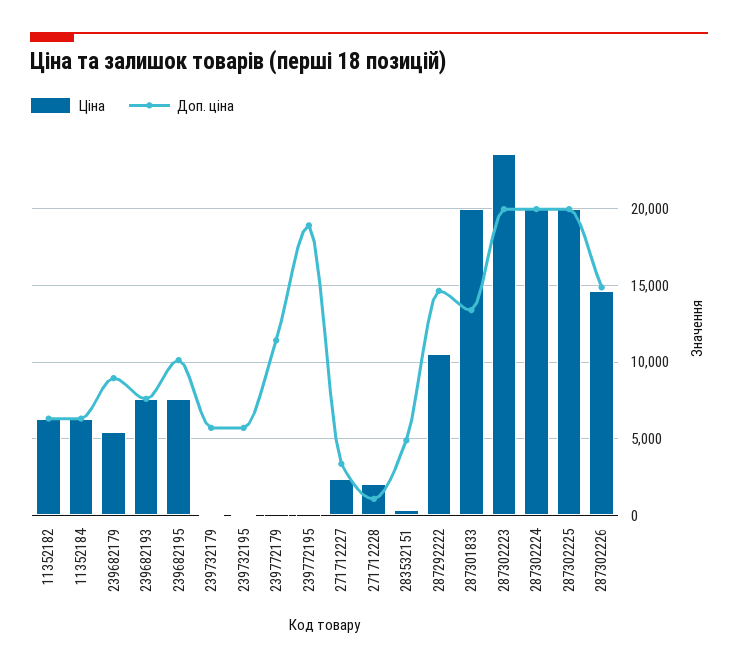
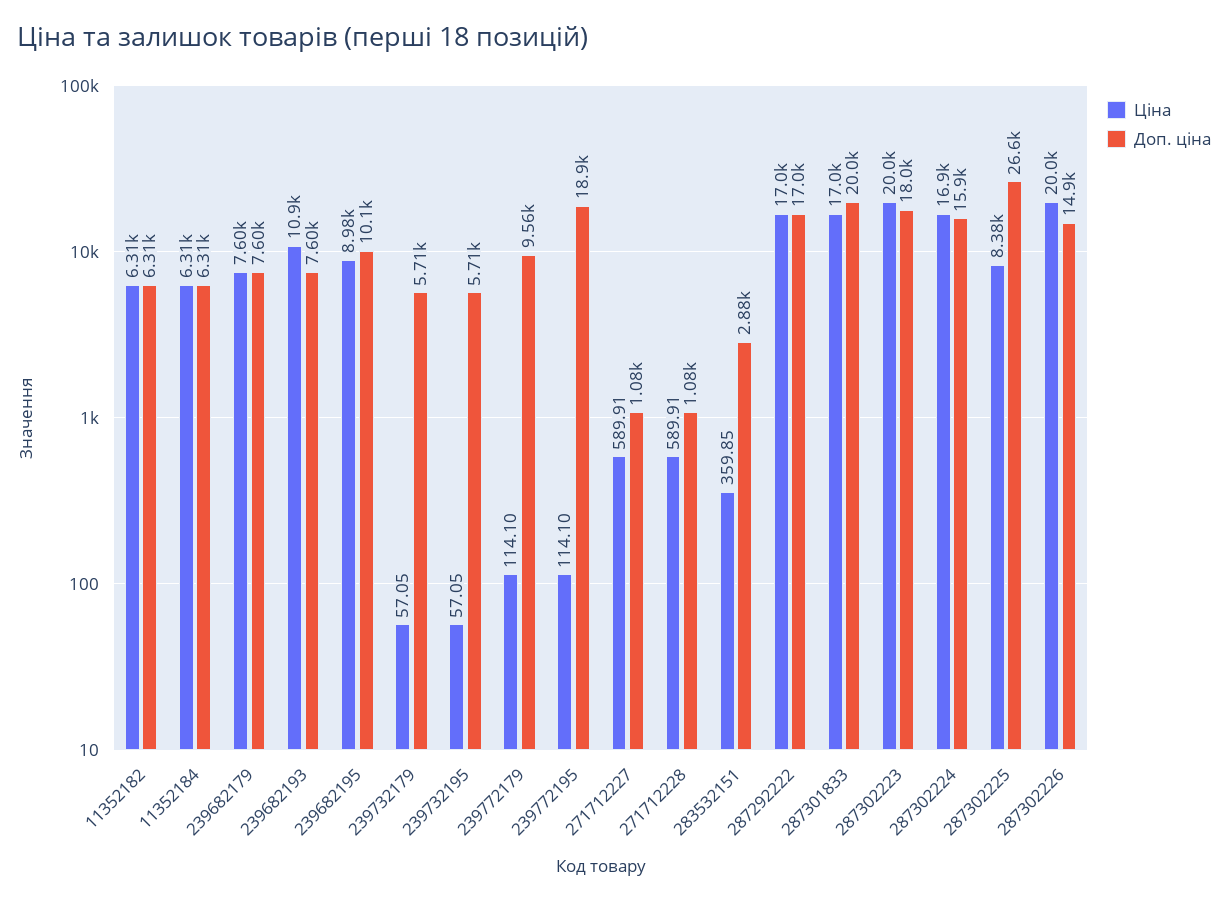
Ціна, 239682179: 5500 -> 7600
Доп. ціна, 239682179: 9000 -> 7600
Ціна, 239682193: 7500 -> 10900
Ціна, 239682195: 7500 -> 8980
Доп. ціна, 239772179: 11500 -> 9560
Ціна, 271712227: 2500 -> 589.91
Доп. ціна, 271712227: 3500 -> 1080
Ціна, 271712228: 2000 -> 589.91
Доп. ціна, 283532151: 5000 -> 2880
Ціна, 287292222: 10500 -> 17000
Доп. ціна, 287292222: 14500 -> 17000
Ціна, 287301833: 20000 -> 17000
Доп. ціна, 287301833: 13500 -> 20000
Ціна, 287302223: 23500 -> 20000
Доп. ціна, 287302223: 20000 -> 18000
Ціна, 287302224: 20000 -> 16900
Доп. ціна, 287302224: 20000 -> 15900
Ціна, 287302225: 20000 -> 8380
Доп. ціна, 287302225: 20000 -> 26600
Ціна, 287302226: 14500 -> 20000

